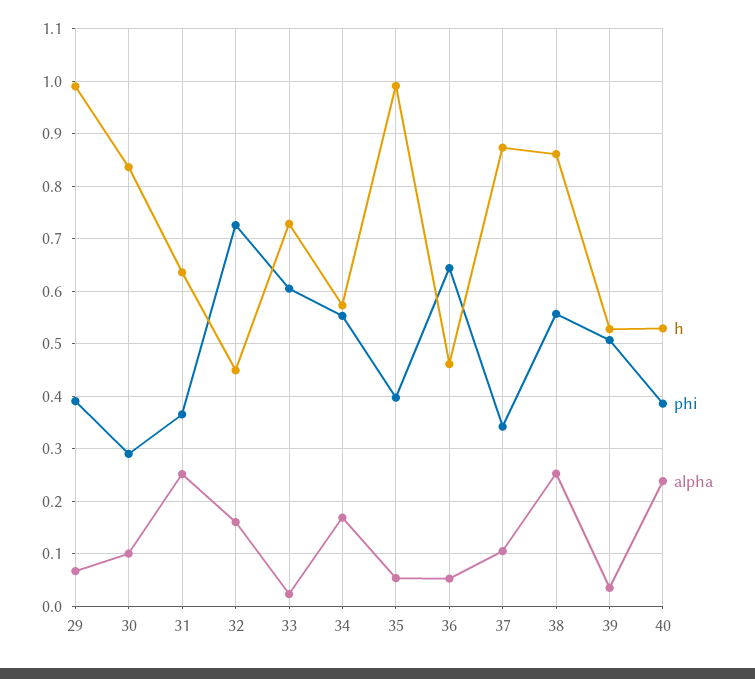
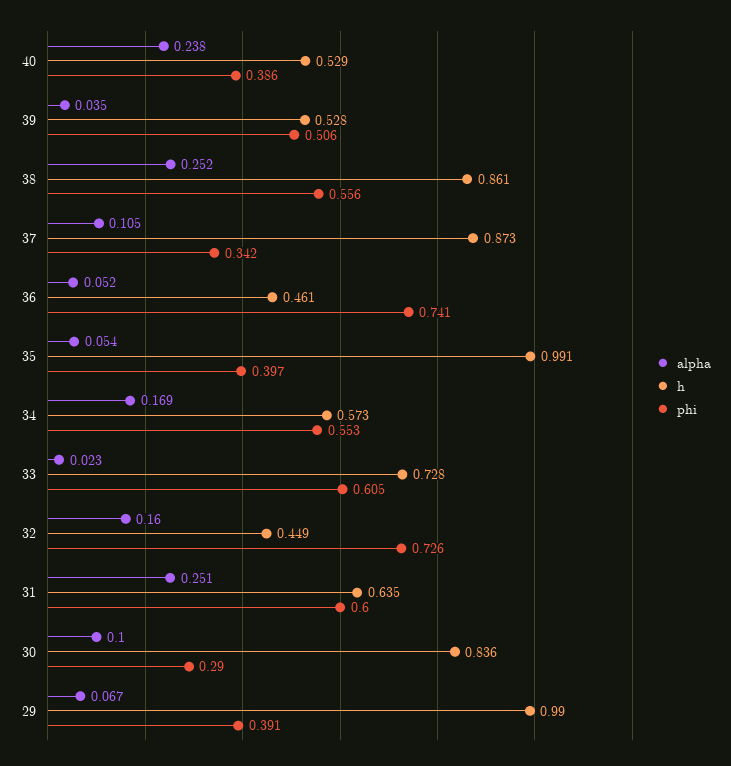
phi, 31: 0.36 -> 0.6
phi, 36: 0.64 -> 0.741

